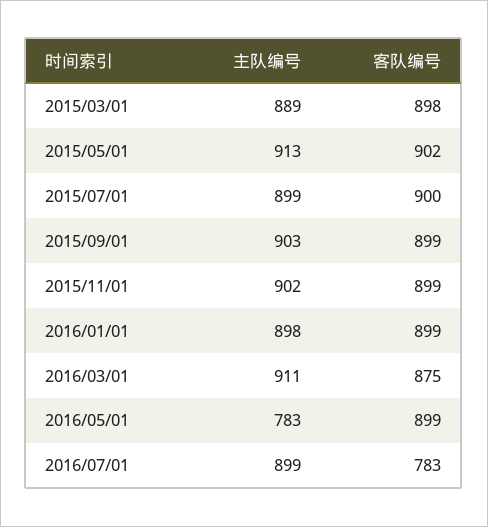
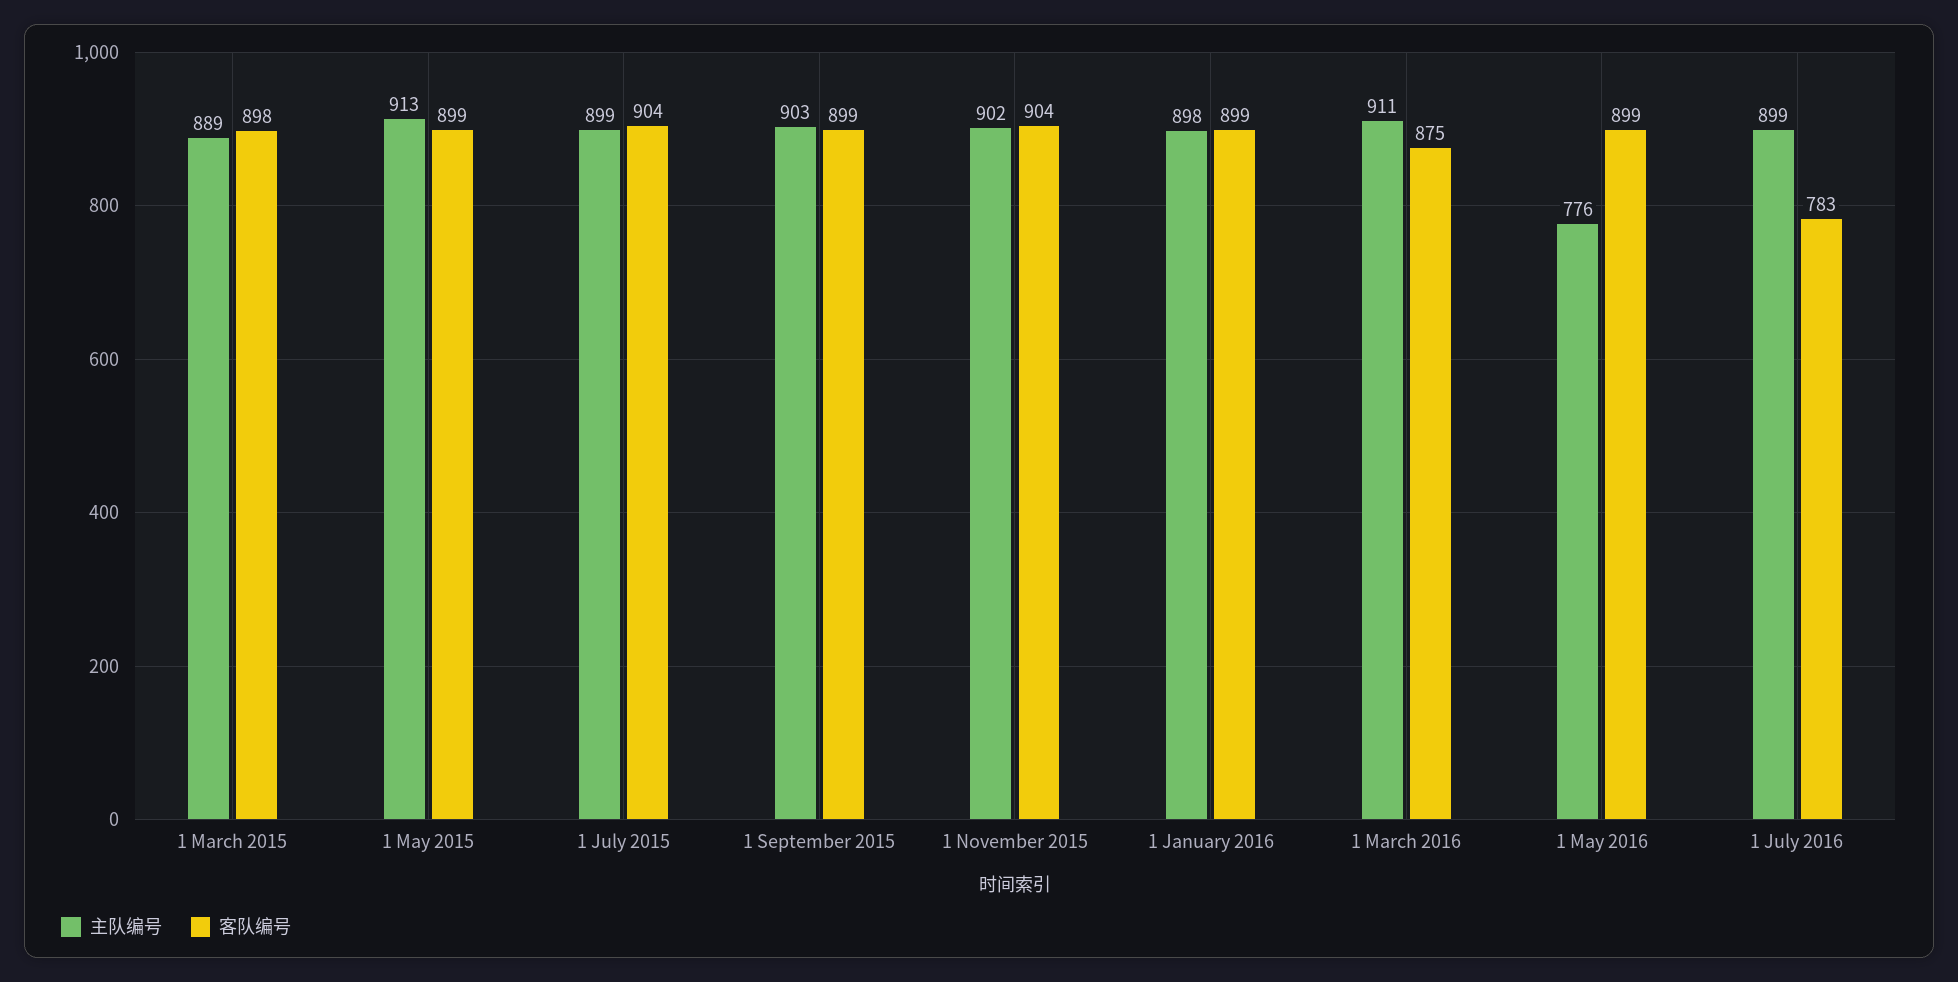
客队编号, 2015/05/01: 902 -> 899
客队编号, 2015/07/01: 900 -> 904
客队编号, 2015/11/01: 899 -> 904
主队编号, 2016/05/01: 783 -> 776

